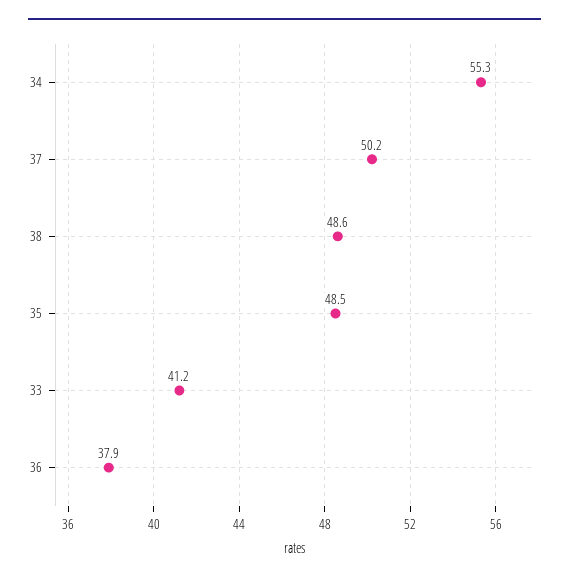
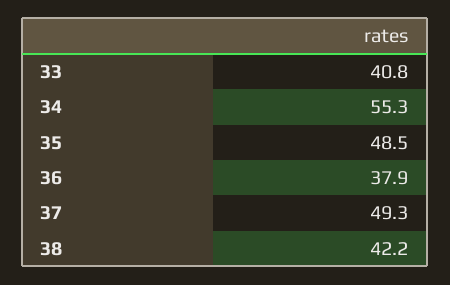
37: 50.2 -> 49.3
38: 48.6 -> 42.2
33: 41.2 -> 40.8

